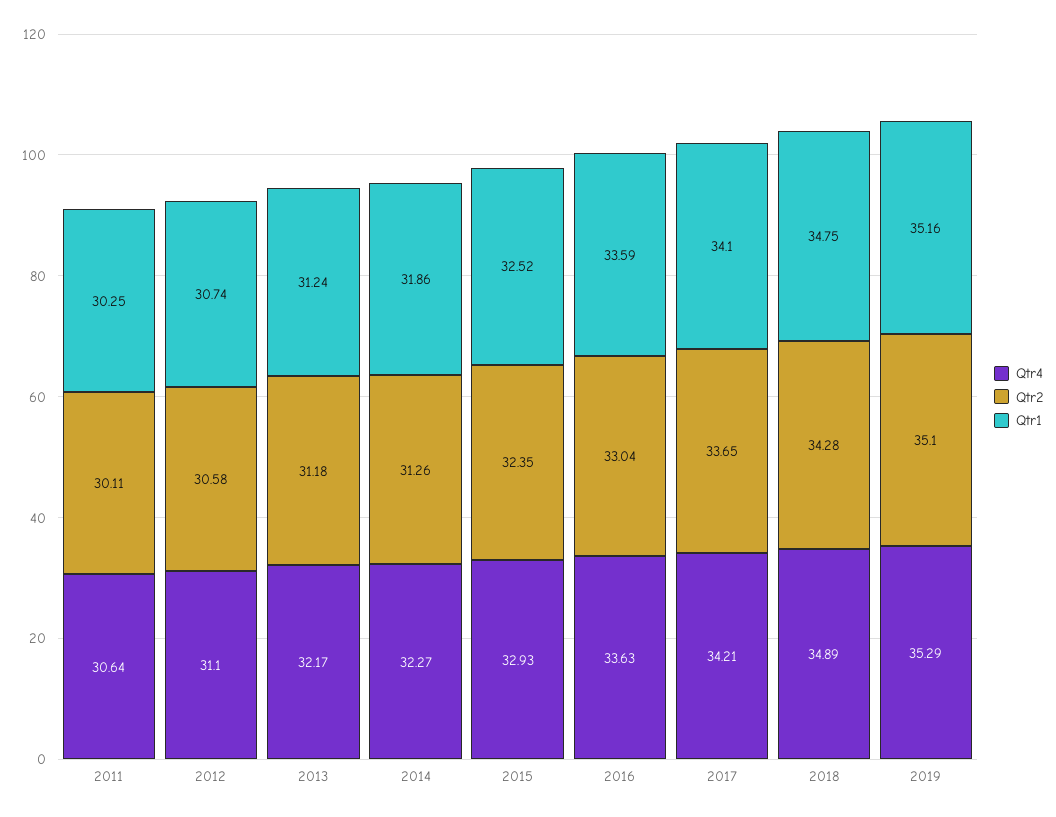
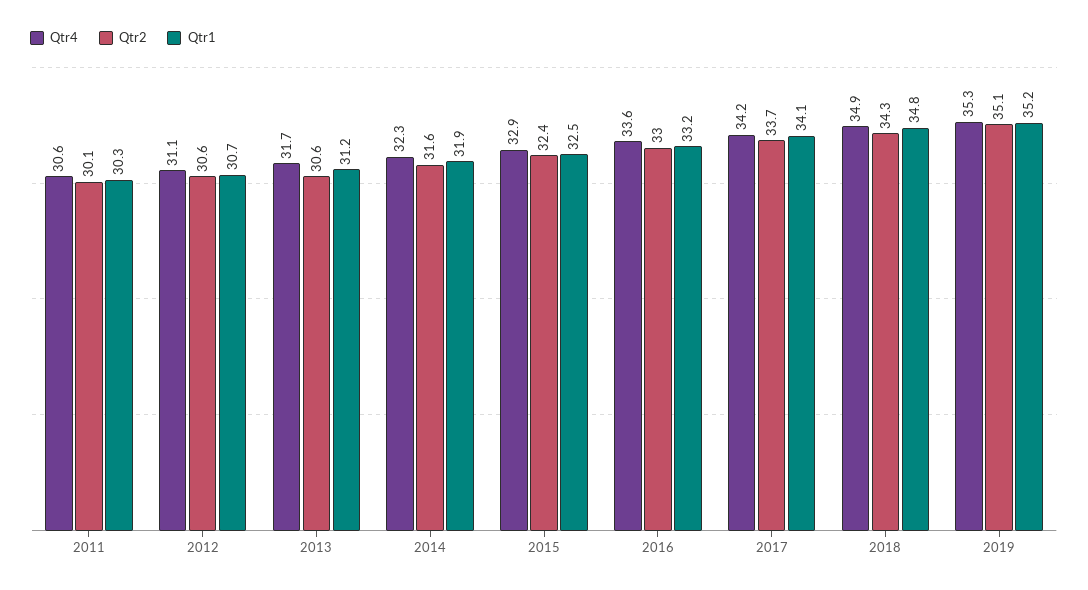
Qtr4, 2013: 32.17 -> 31.7
Qtr2, 2013: 31.18 -> 30.6
Qtr2, 2014: 31.26 -> 31.6
Qtr1, 2016: 33.59 -> 33.2

